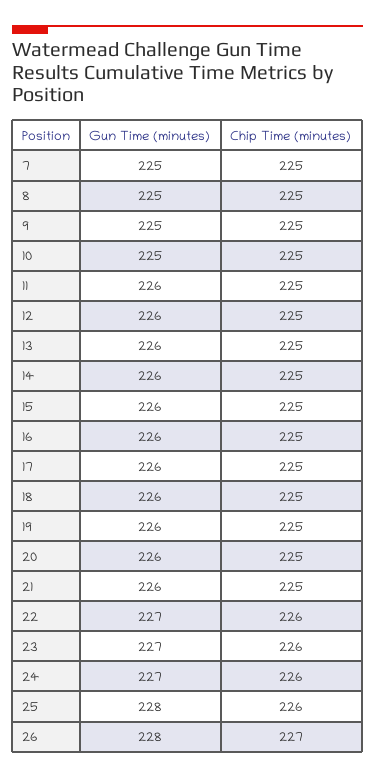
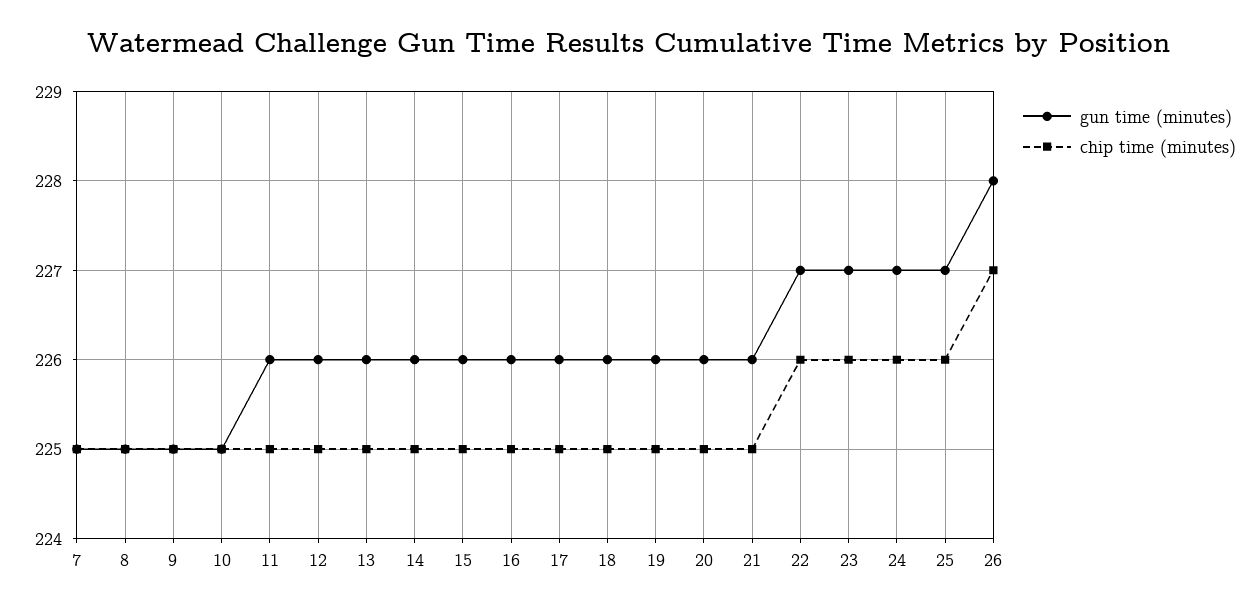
Gun Time (minutes), 25: 228 -> 227

